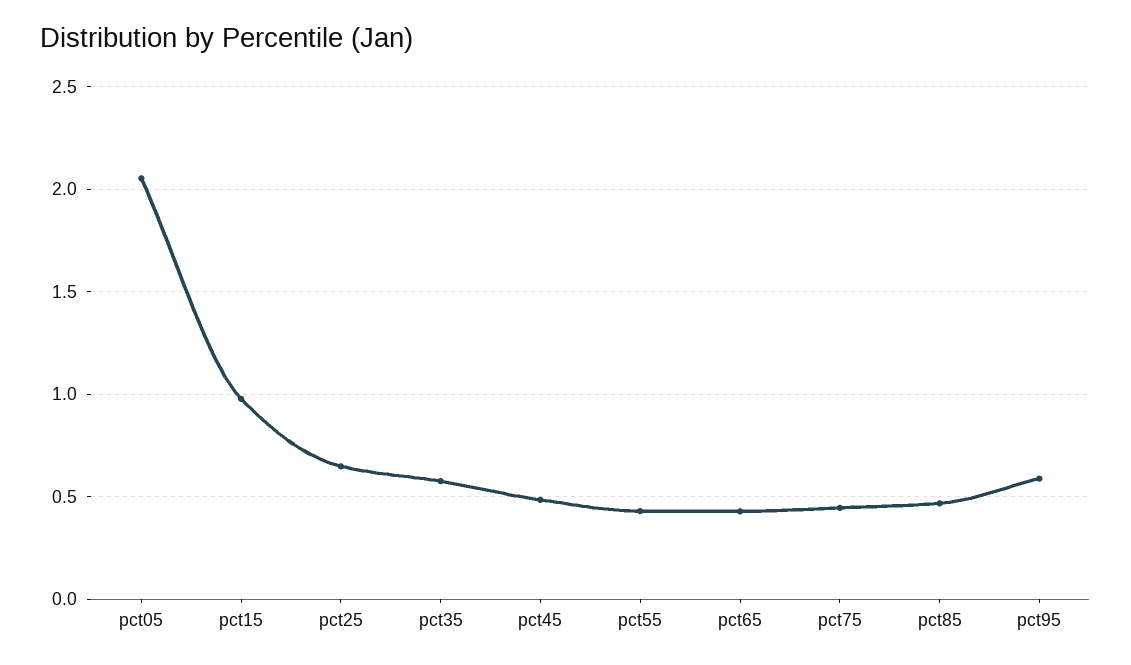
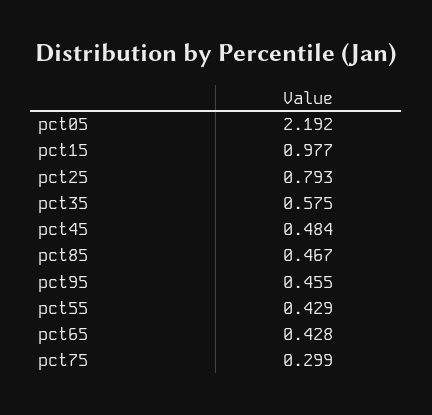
pct05: 2.05 -> 2.192
pct25: 0.65 -> 0.793
pct75: 0.45 -> 0.299
pct95: 0.6 -> 0.455

